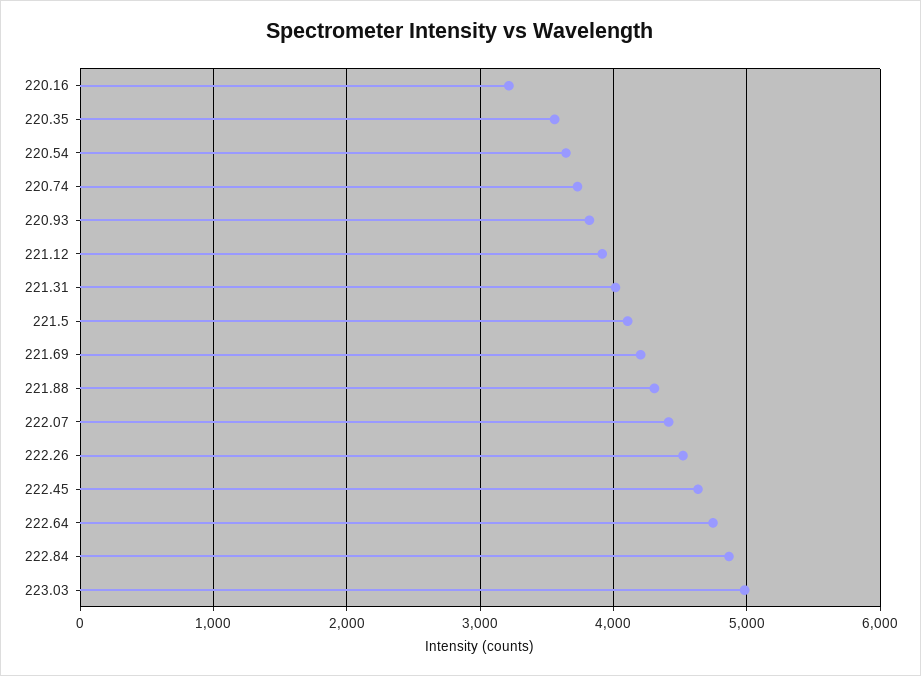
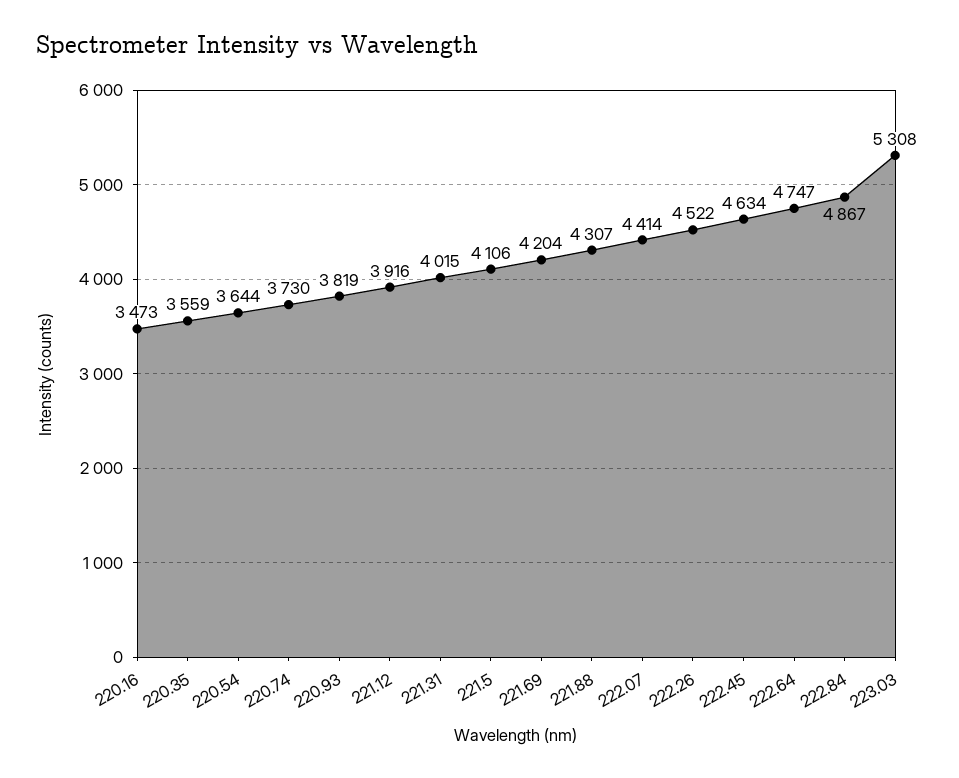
220.16: 3200 -> 3473
223.03: 5000 -> 5308

